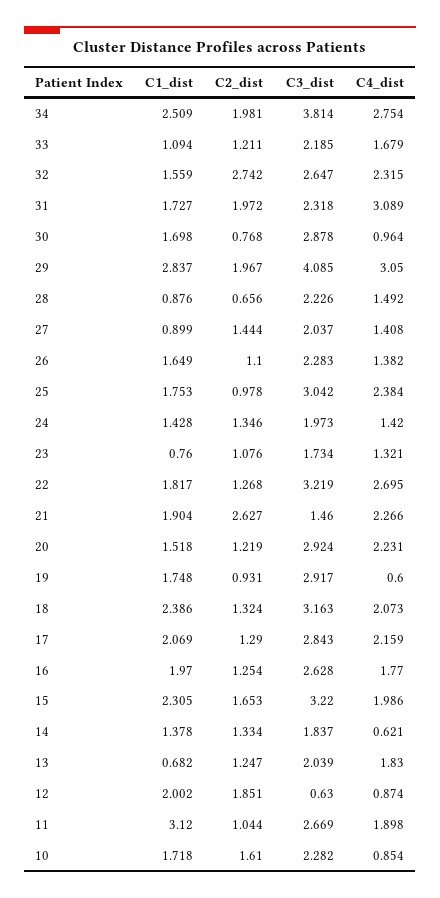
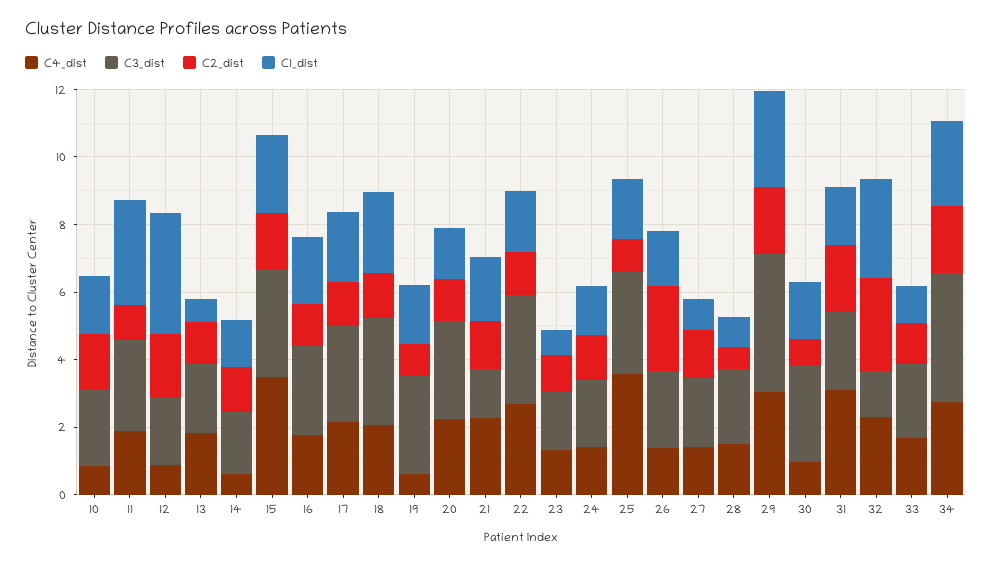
C1_dist, 32: 1.559 -> 3
C3_dist, 32: 2.647 -> 1.5
C2_dist, 26: 1.1 -> 2.5
C4_dist, 25: 2.384 -> 3.5
C2_dist, 21: 2.627 -> 1.5
C4_dist, 15: 1.986 -> 3.5
C1_dist, 12: 2.002 -> 3.5
C3_dist, 12: 0.63 -> 2

